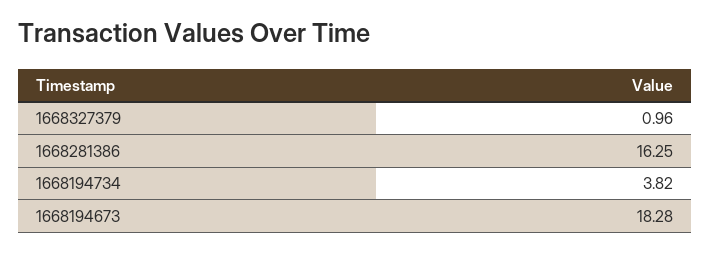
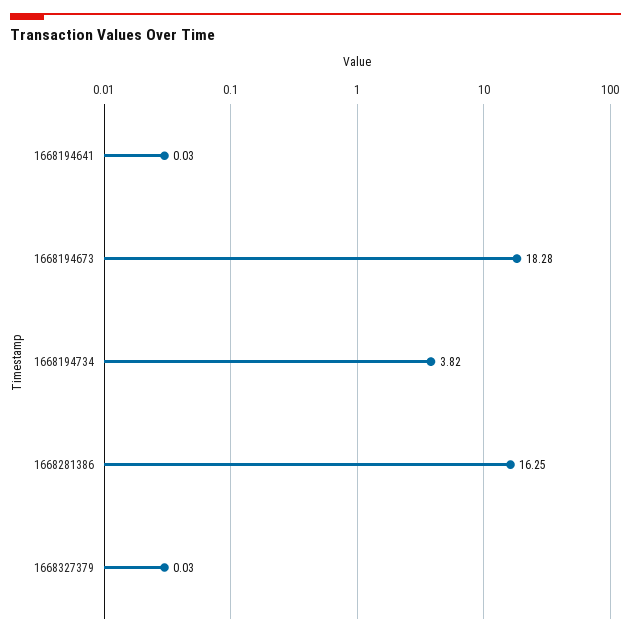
1668327379: 0.96 -> 0.03
1668194641: none -> 0.03

